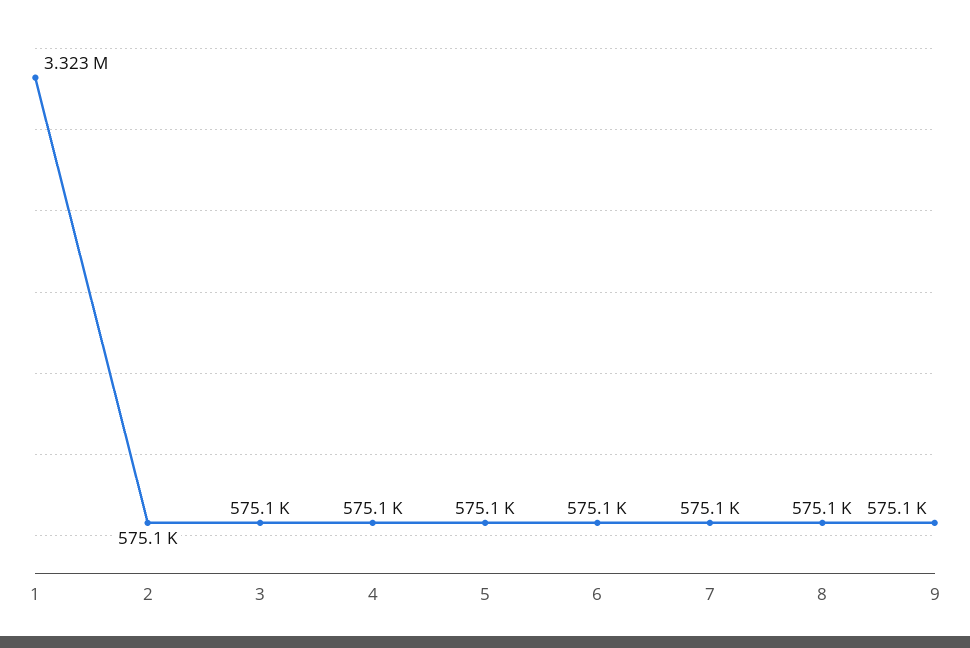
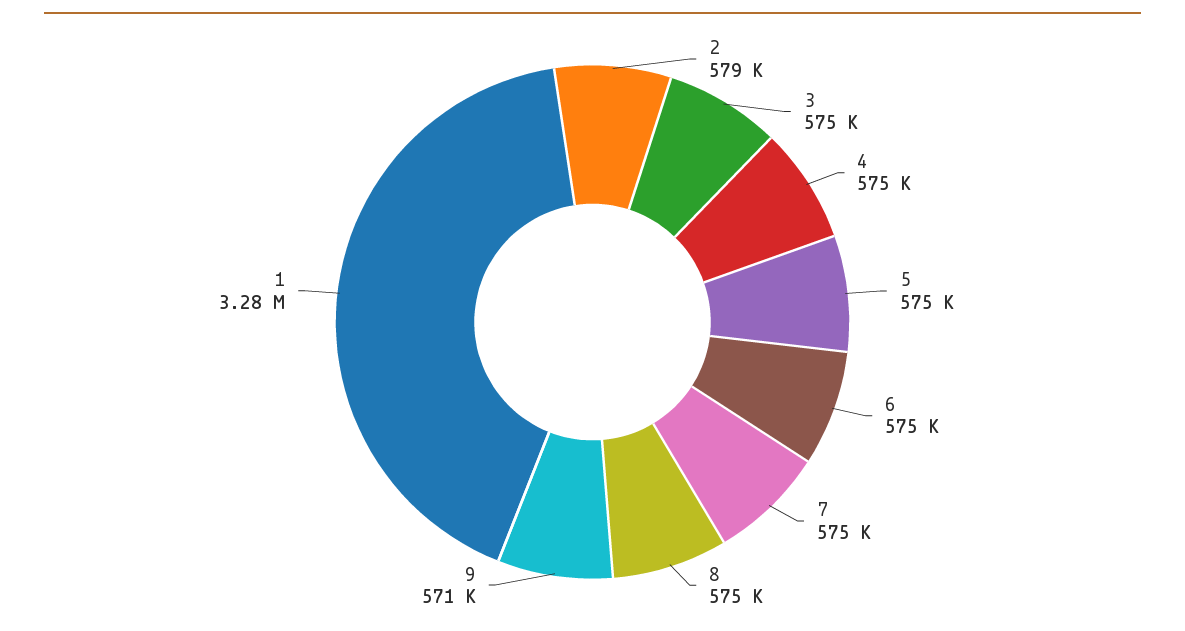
1: 3323000 -> 3280000
2: 575100 -> 579000
9: 575100 -> 571000

